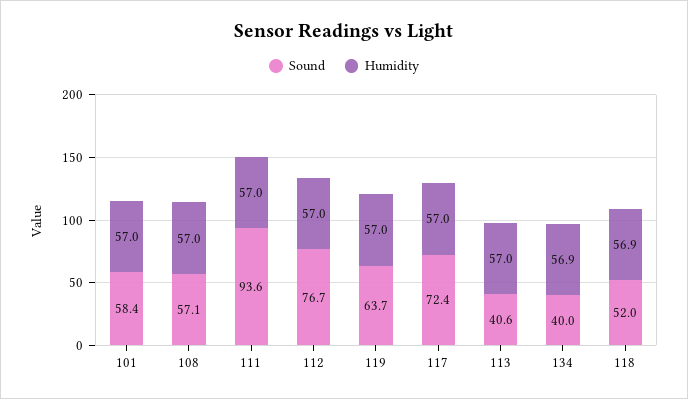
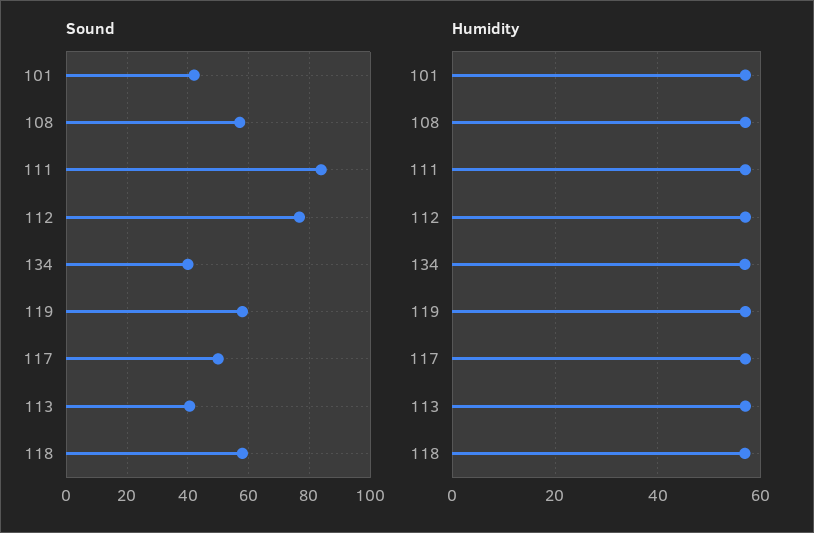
Sound, 101: 58.4 -> 42
Sound, 111: 93.6 -> 84
Sound, 119: 63.7 -> 58
Sound, 117: 72.4 -> 50
Sound, 118: 52 -> 58

